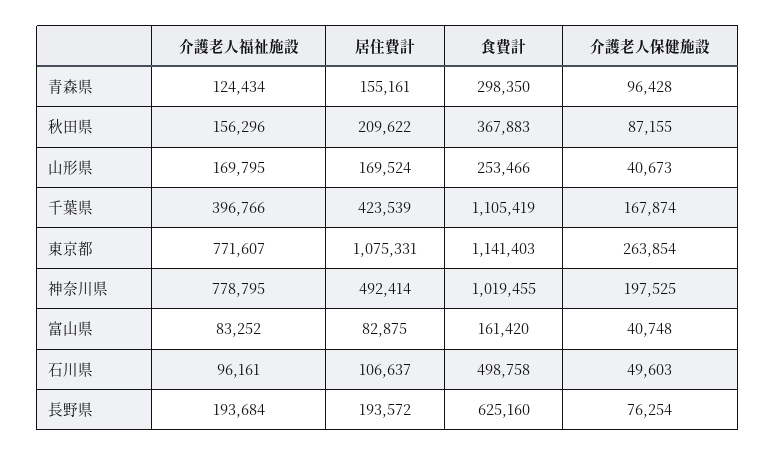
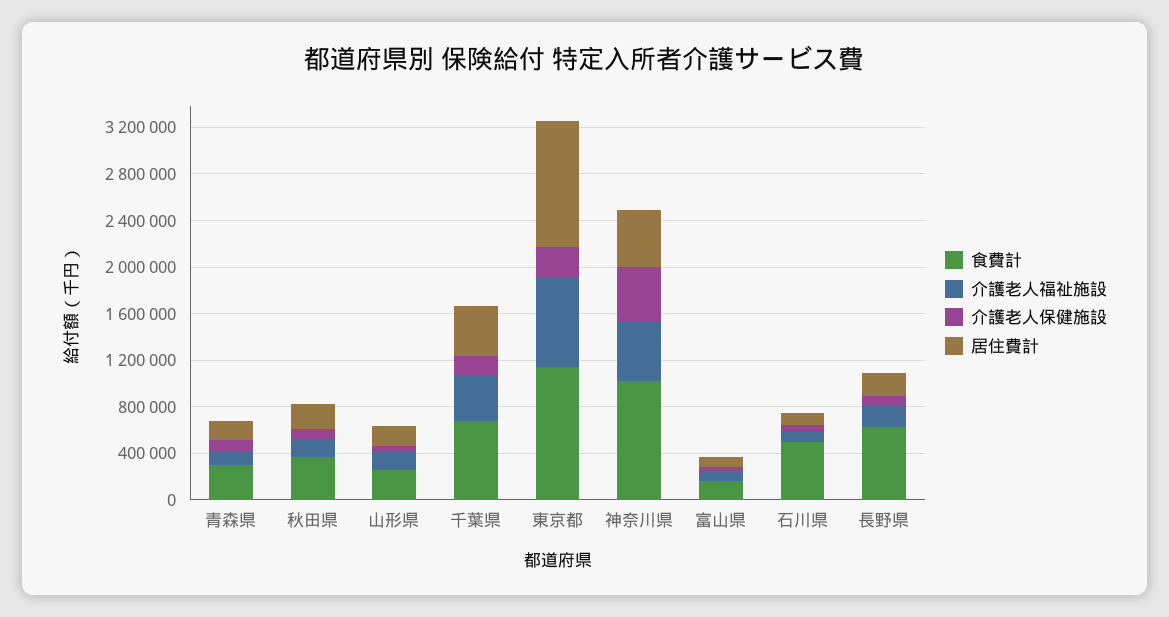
食費計, 千葉県: 1105419 -> 700000
介護老人福祉施設, 神奈川県: 778795 -> 500000
介護老人保健施設, 神奈川県: 197525 -> 500000

